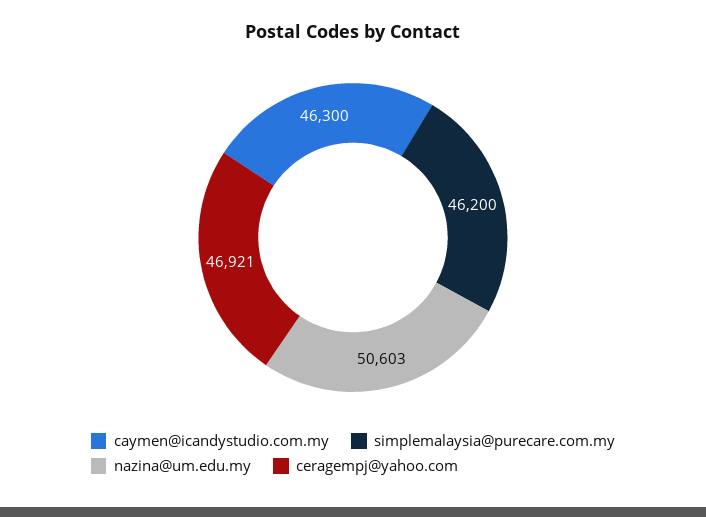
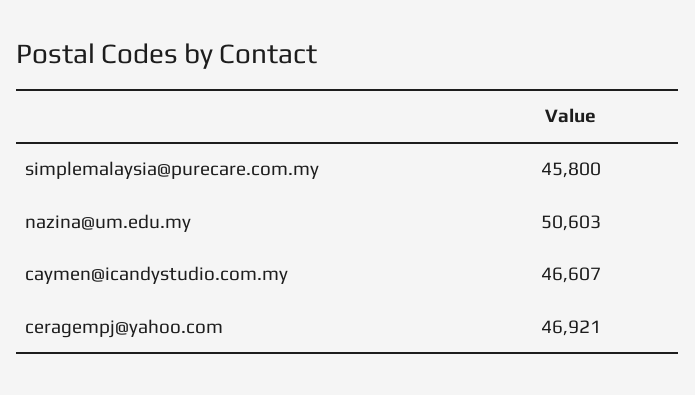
caymen@icandystudio.com.my: 46300 -> 46607
simplemalaysia@purecare.com.my: 46200 -> 45800

